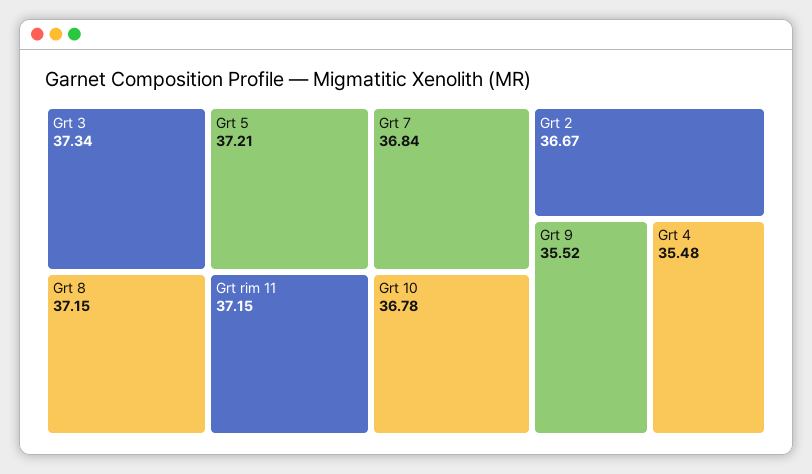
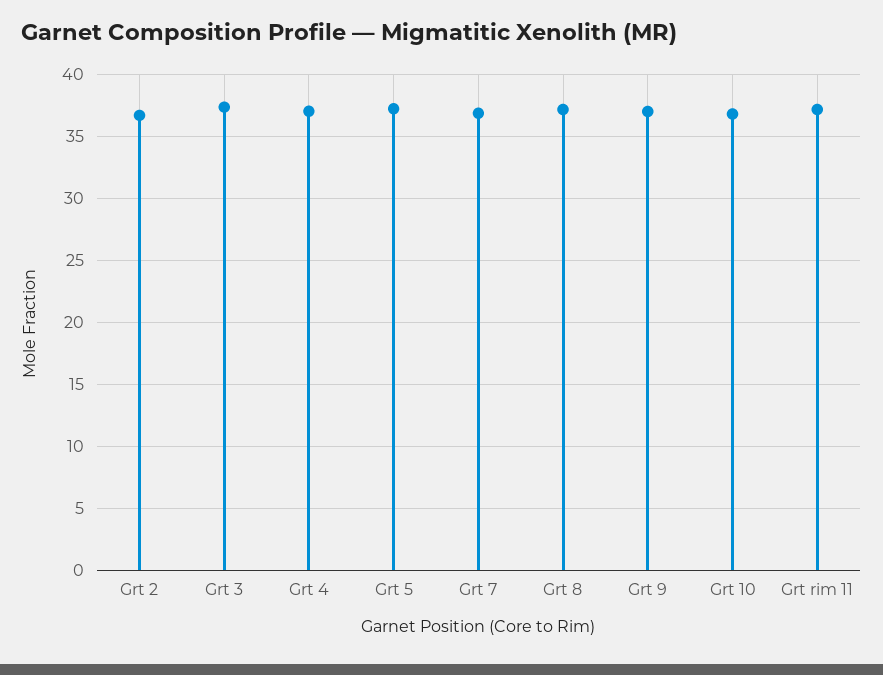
Grt 9: 35.52 -> 37
Grt 4: 35.48 -> 37

